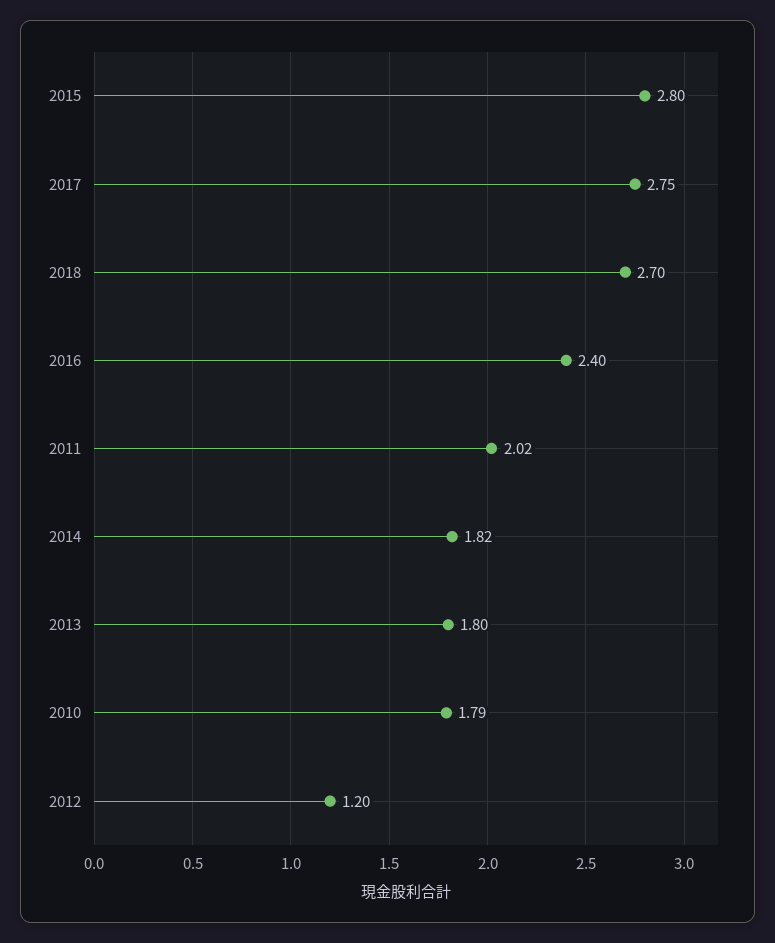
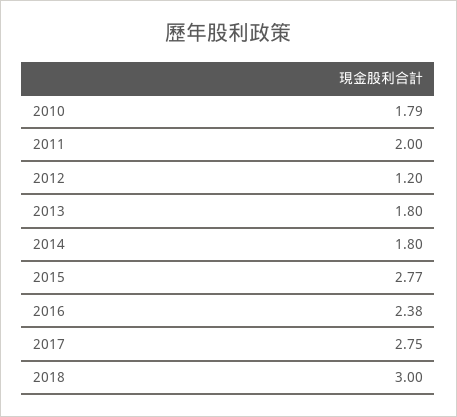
2015: 2.8 -> 2.77
2018: 2.7 -> 3
2016: 2.4 -> 2.38
2011: 2.02 -> 2
2014: 1.82 -> 1.8

